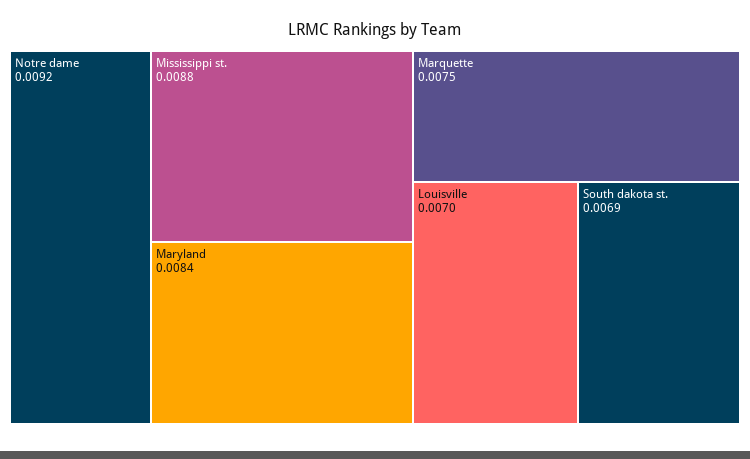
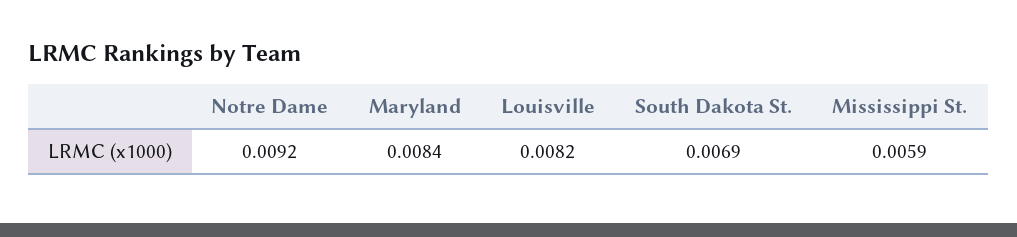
Mississippi st.: 0.0088 -> 0.0059
Marquette: 0.0075 -> none
Louisville: 0.007 -> 0.0082

